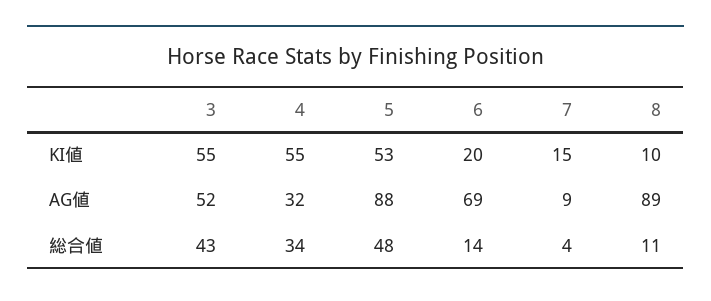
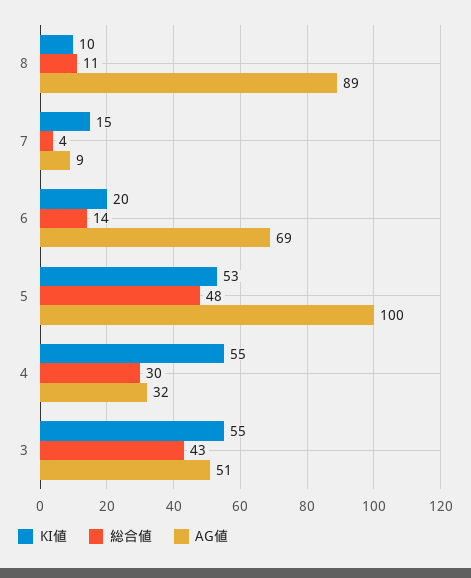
AG値, 3: 52 -> 51
AG値, 5: 88 -> 100
総合値, 4: 34 -> 30

